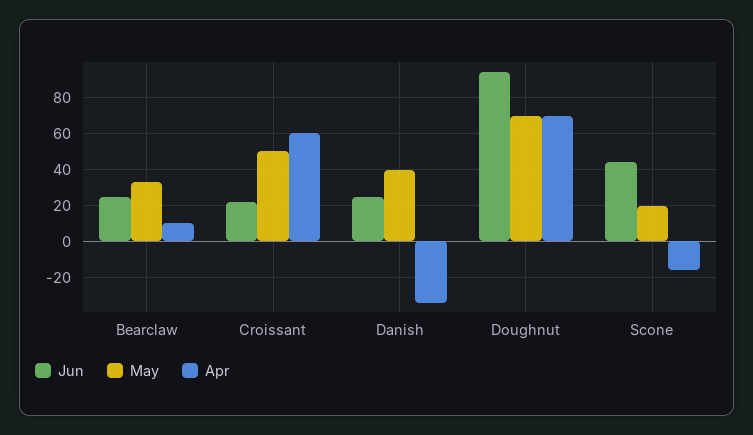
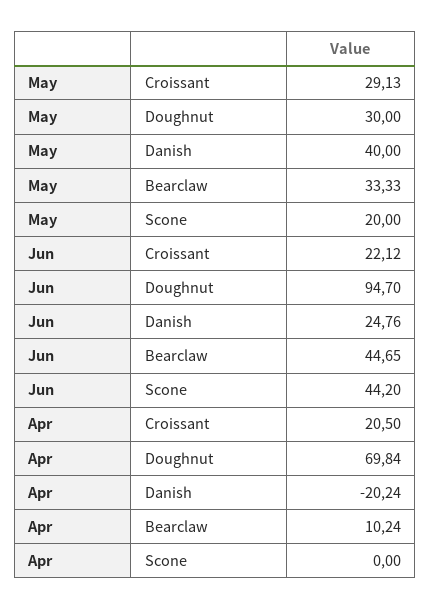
Jun, Bearclaw: 25 -> 44.65
May, Croissant: 50 -> 29.13
Apr, Croissant: 60 -> 20.5
Apr, Danish: -35 -> -20.24
May, Doughnut: 70 -> 30
Apr, Scone: -15 -> 0

